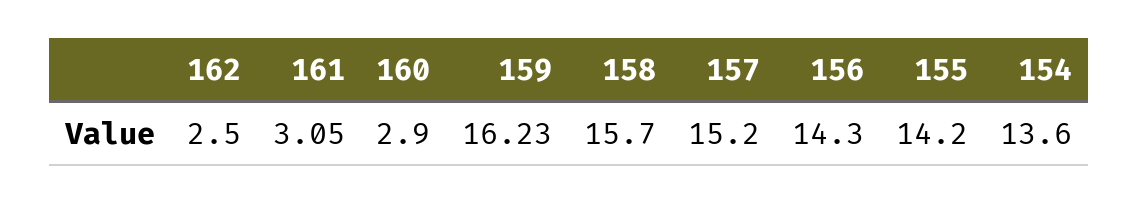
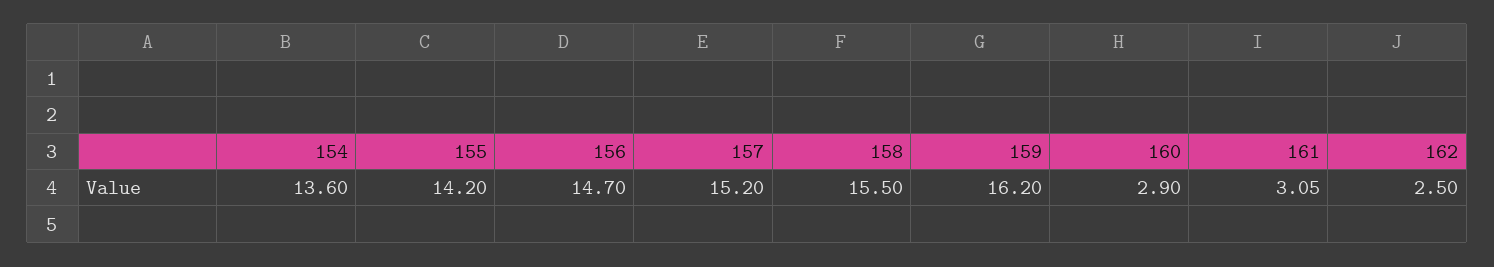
159: 16.23 -> 16.2
158: 15.7 -> 15.5
156: 14.3 -> 14.7

